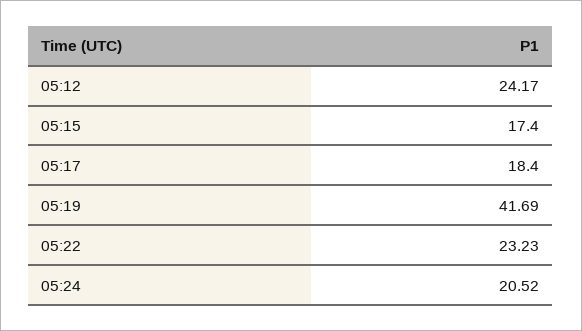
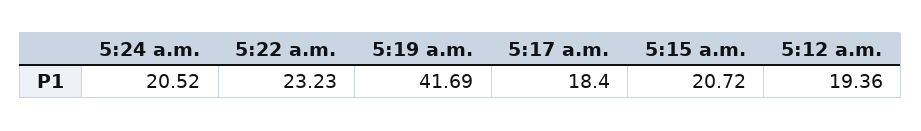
05:12: 24.17 -> 19.36
05:15: 17.4 -> 20.72

